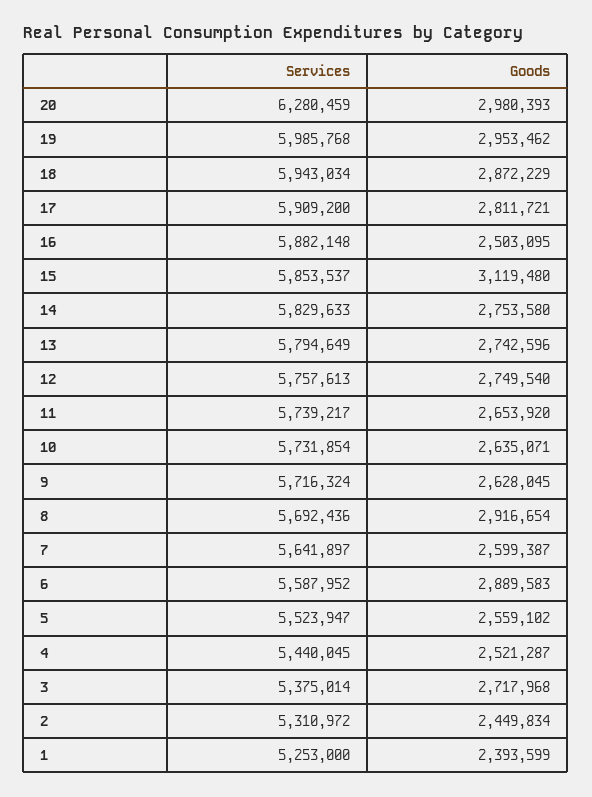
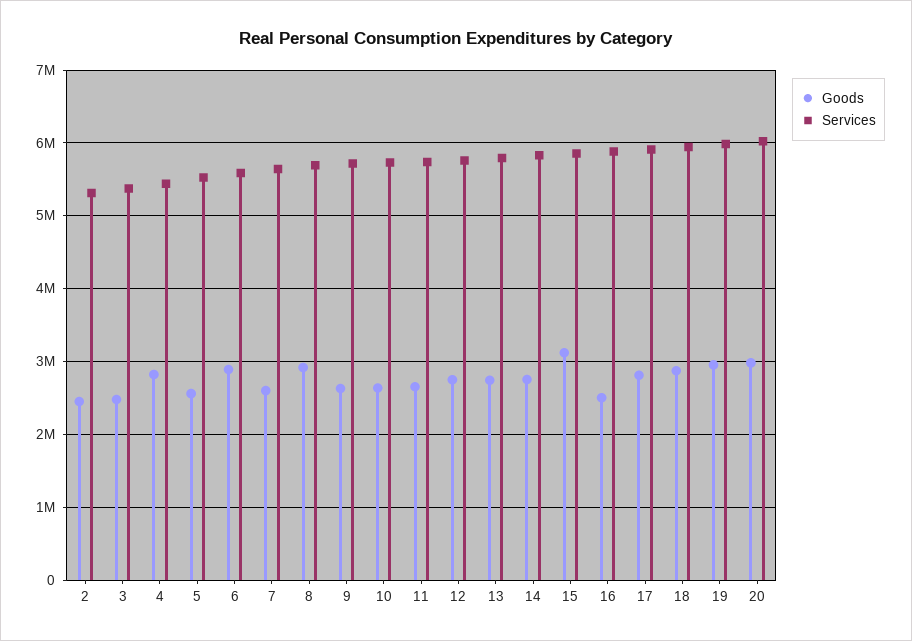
Services, 20: 6280459 -> 6000000
Goods, 4: 2521287 -> 2800000
Goods, 3: 2717968 -> 2500000
Services, 1: 5253000 -> none
Goods, 1: 2393599 -> none

